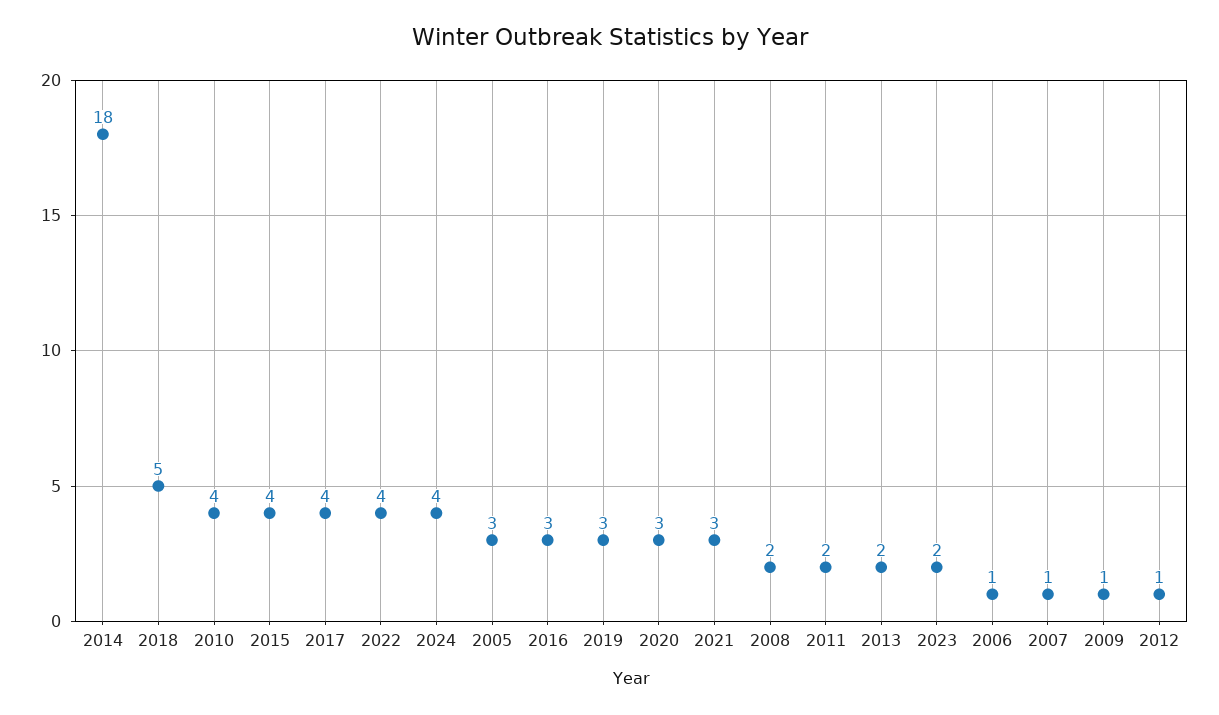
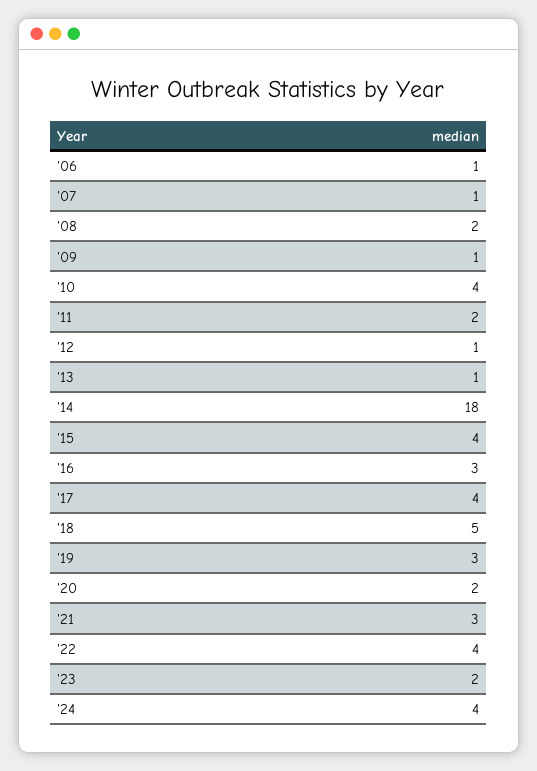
2005: 3 -> none
2020: 3 -> 2
2013: 2 -> 1

